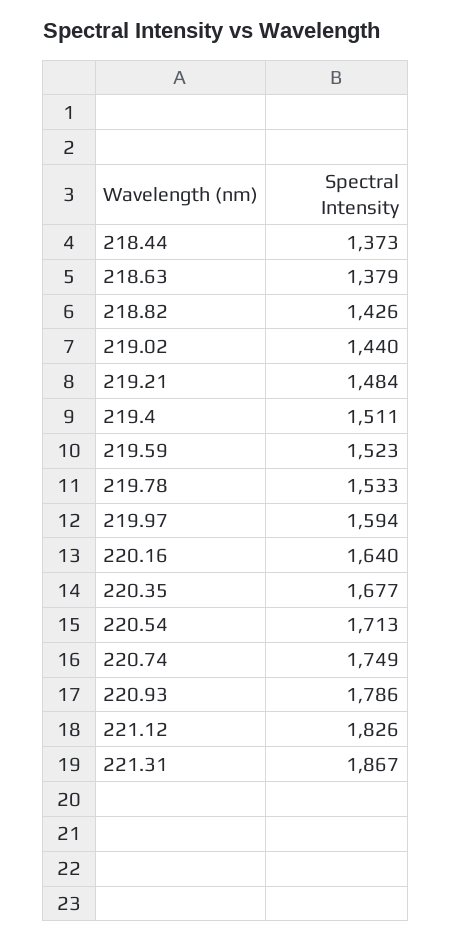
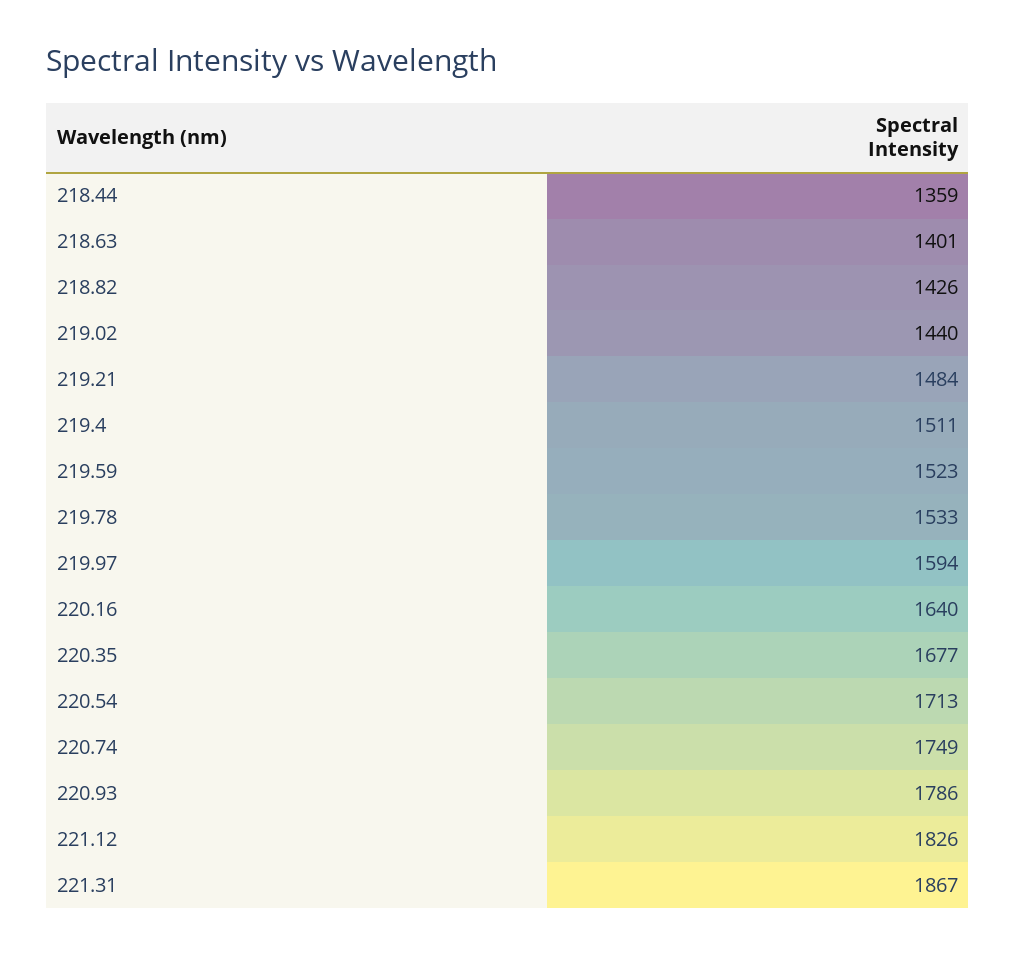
218.44: 1373 -> 1359
218.63: 1379 -> 1401

